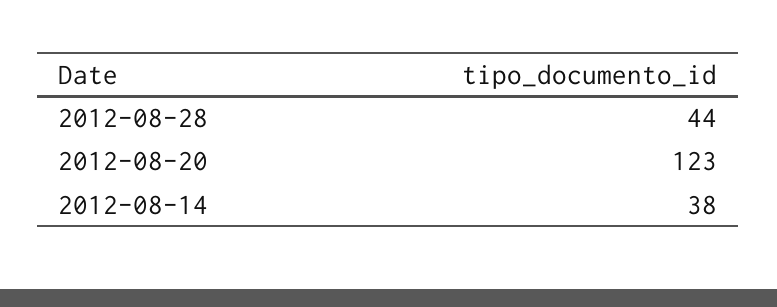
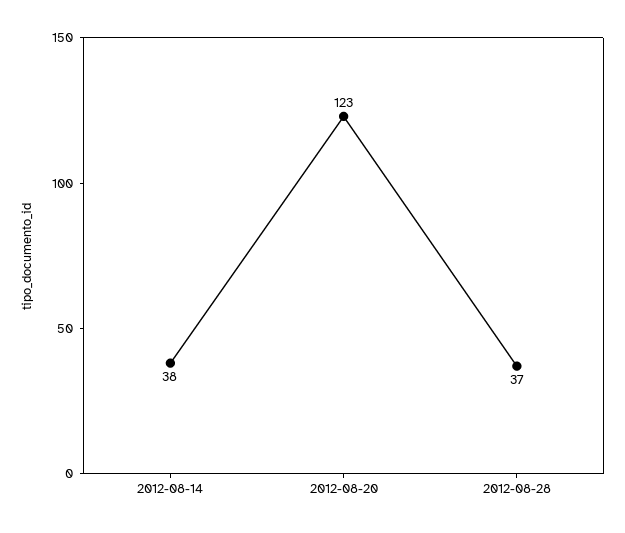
2012-08-28: 44 -> 37

